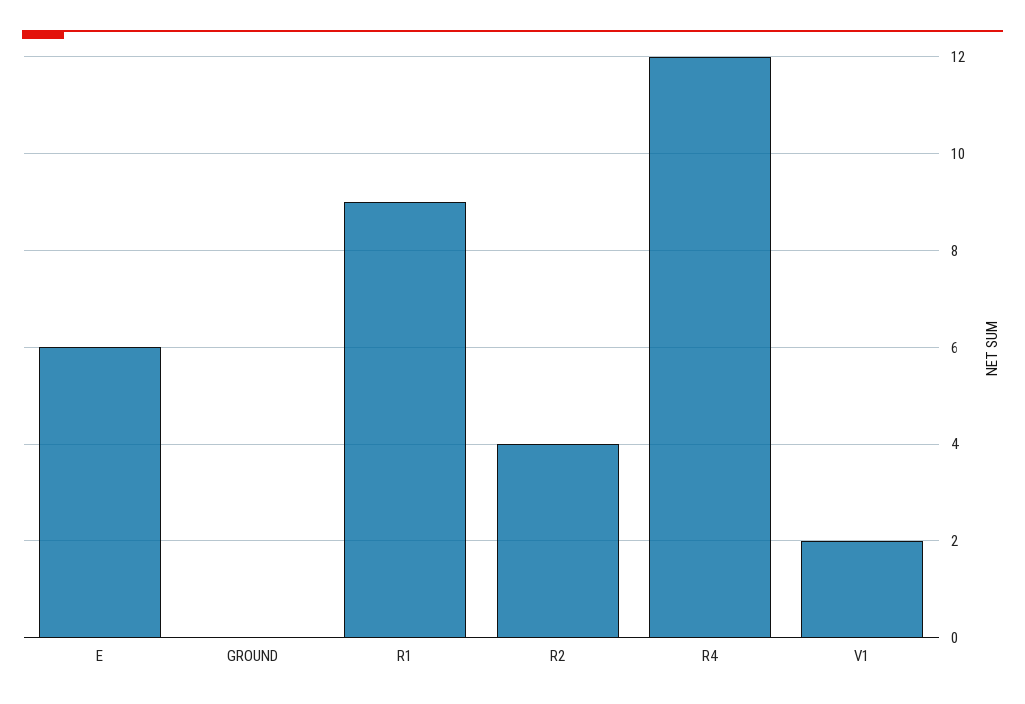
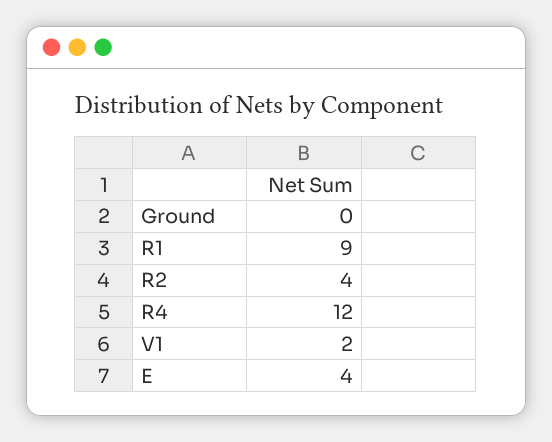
E: 6 -> 4

